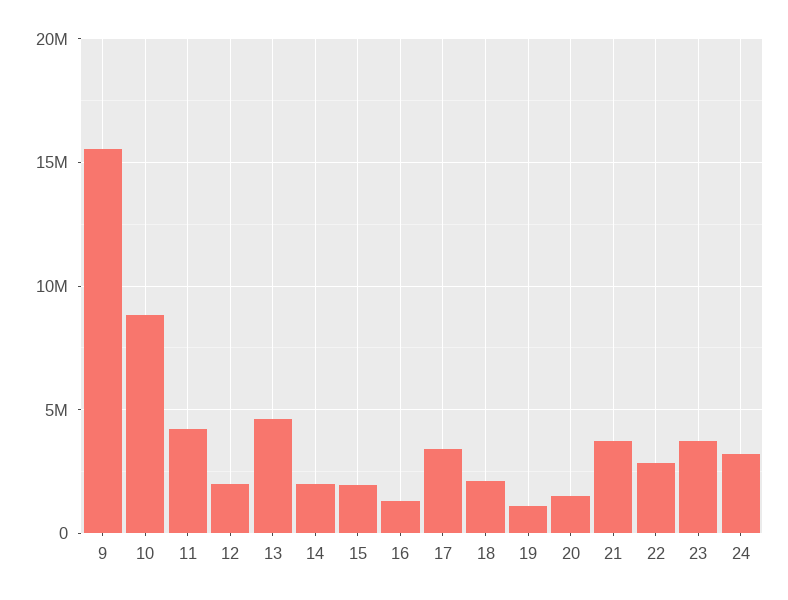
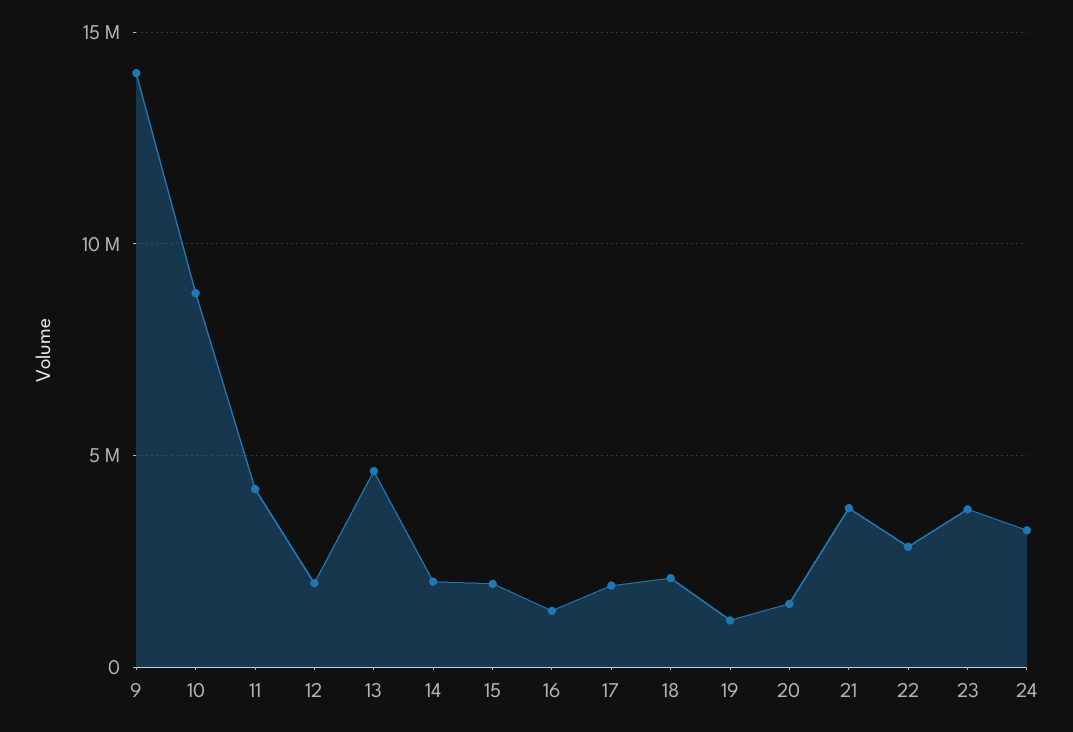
9: 15500000 -> 14000000
17: 3500000 -> 2000000

